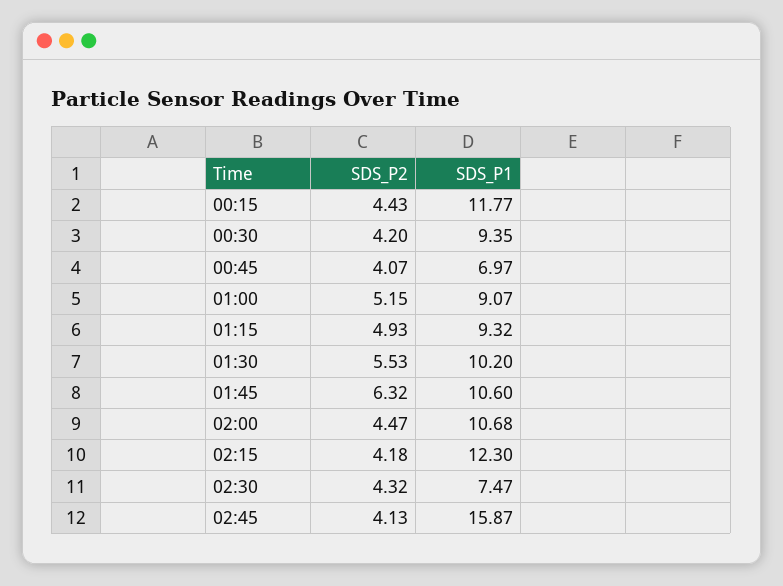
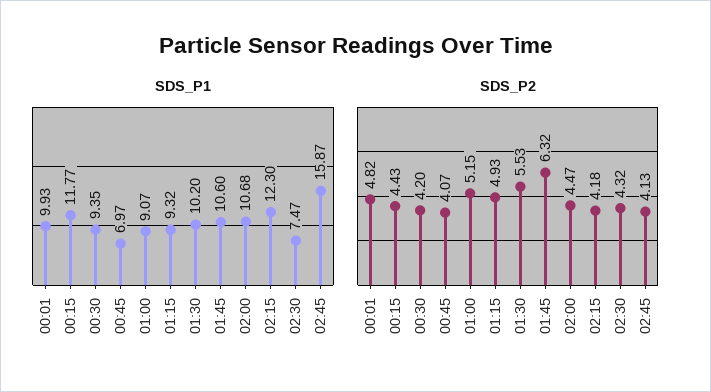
SDS_P1, 00:01: none -> 9.93
SDS_P2, 00:01: none -> 4.82

